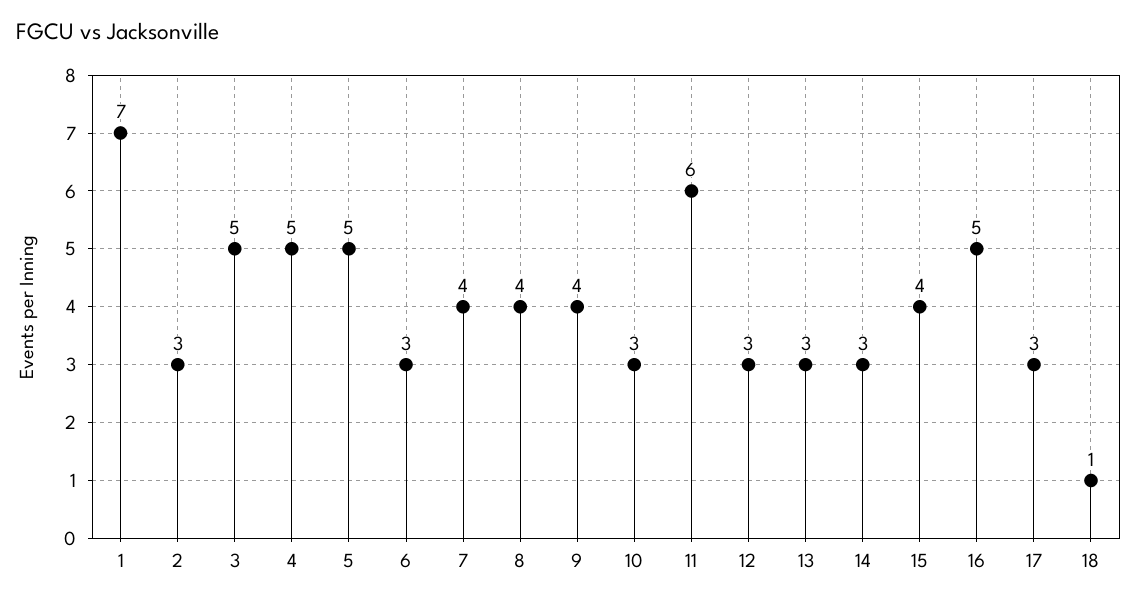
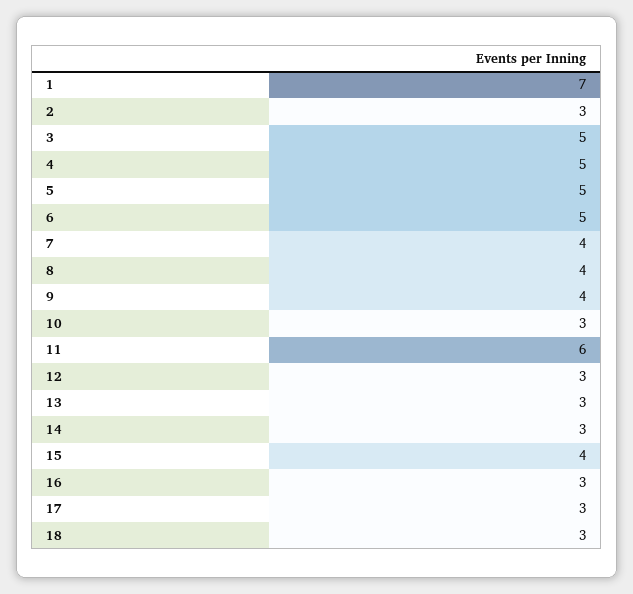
6: 3 -> 5
16: 5 -> 3
18: 1 -> 3

